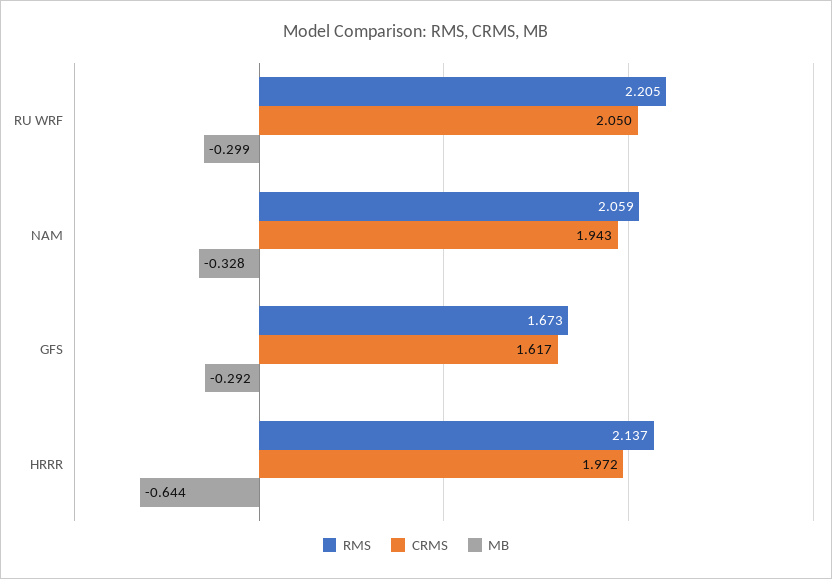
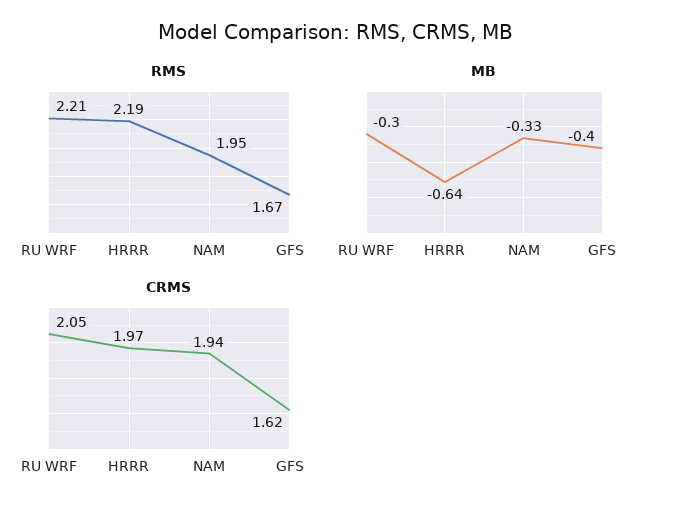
RMS, NAM: 2.059 -> 1.95
MB, GFS: -0.292 -> -0.4
RMS, HRRR: 2.137 -> 2.19

